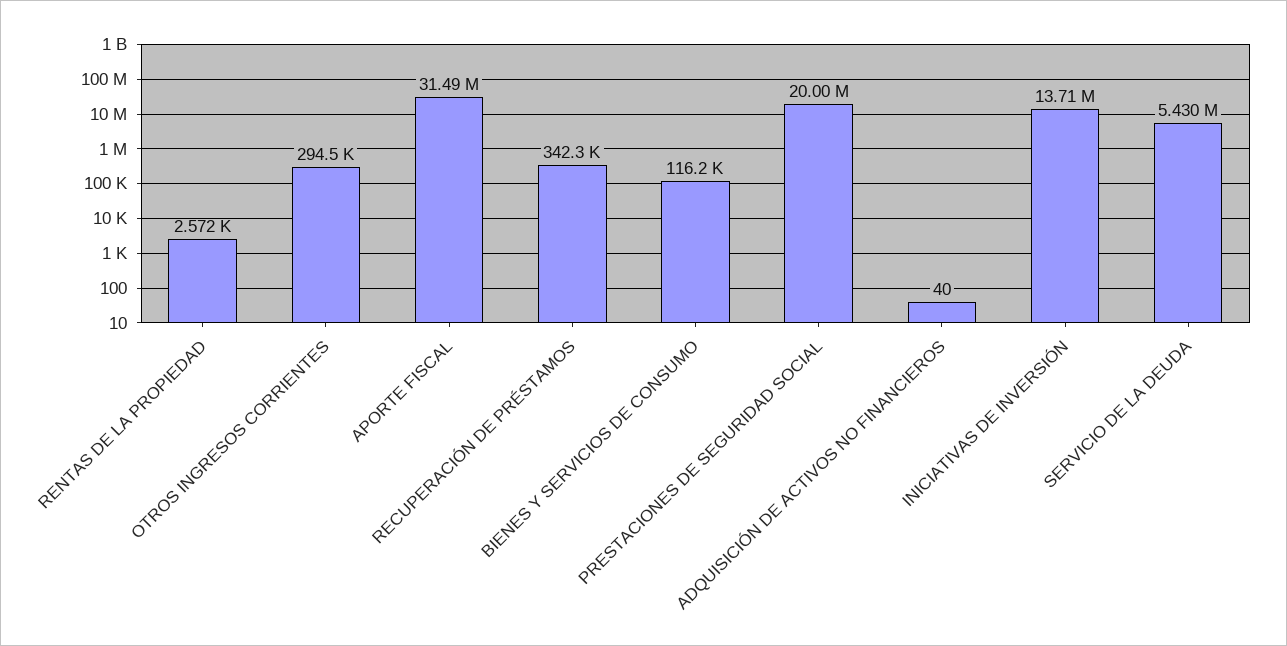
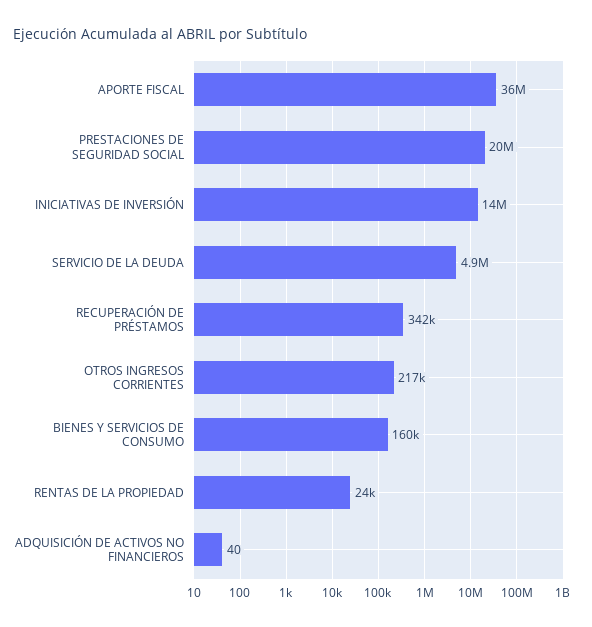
RENTAS DE LA PROPIEDAD: 2572 -> 24000
OTROS INGRESOS CORRIENTES: 294500 -> 217000
APORTE FISCAL: 31490000 -> 36000000
BIENES Y SERVICIOS DE CONSUMO: 116200 -> 160000
SERVICIO DE LA DEUDA: 5430000 -> 4900000

